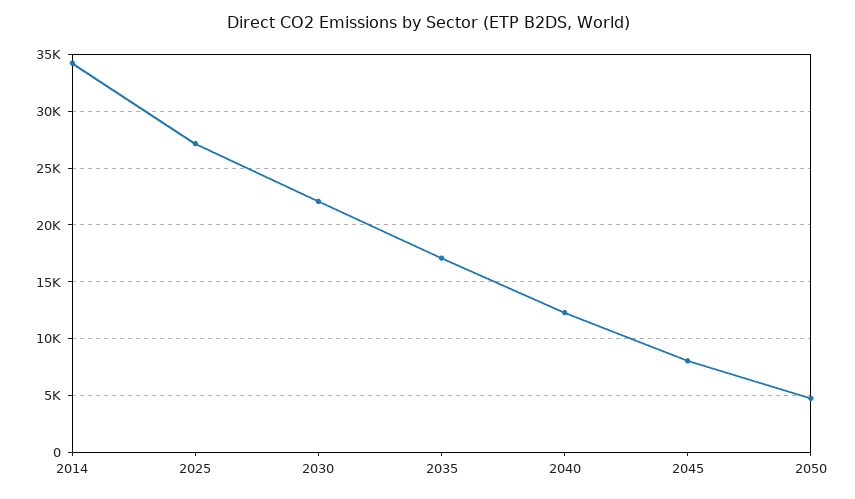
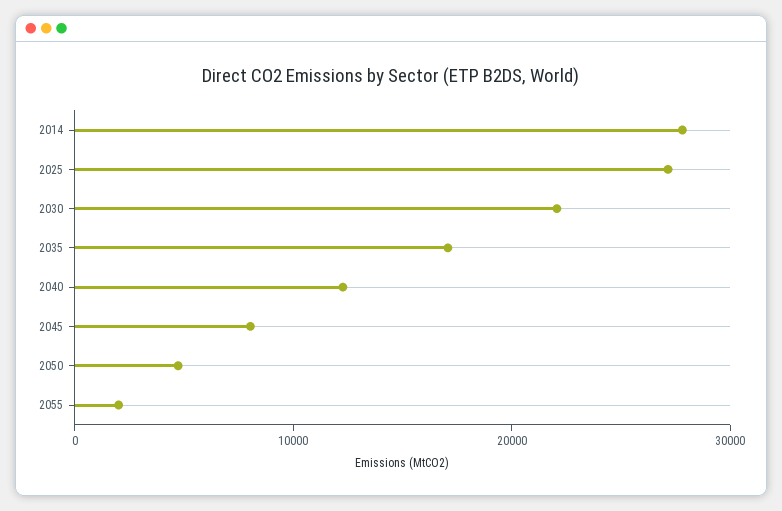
2014: 34000 -> 28000
2055: none -> 2000

